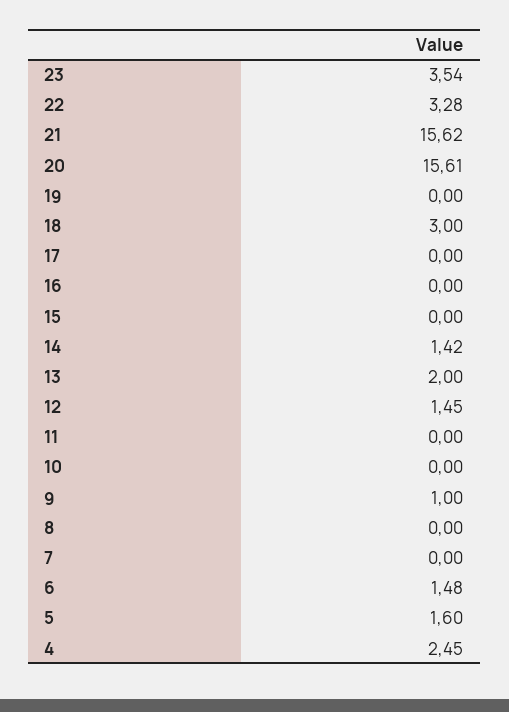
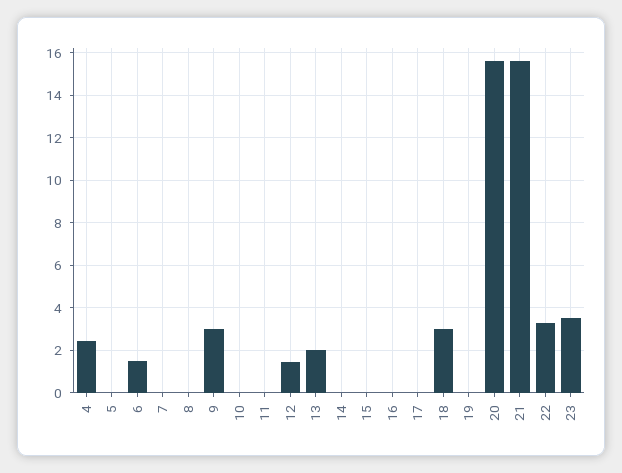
14: 1.42 -> 0
9: 1 -> 3
5: 1.6 -> 0

